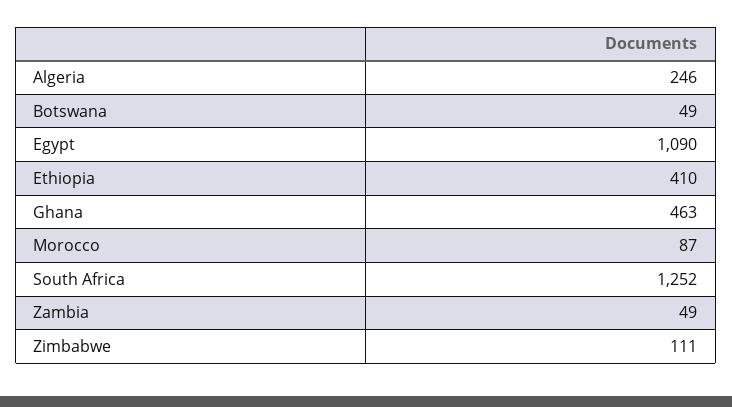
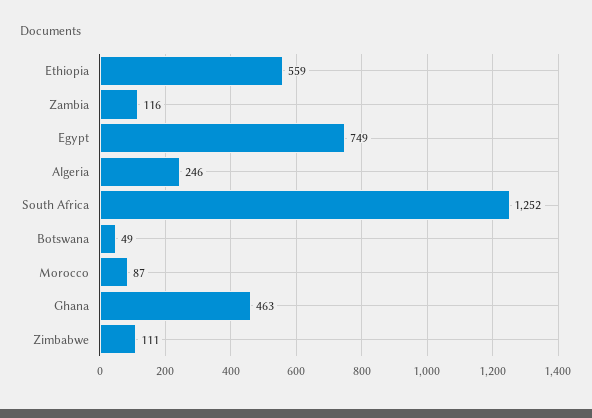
Egypt: 1090 -> 749
Ethiopia: 410 -> 559
Zambia: 49 -> 116

